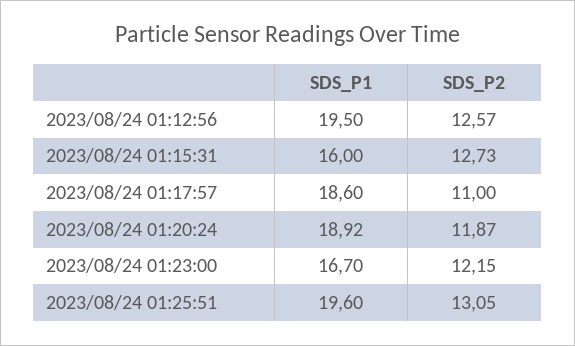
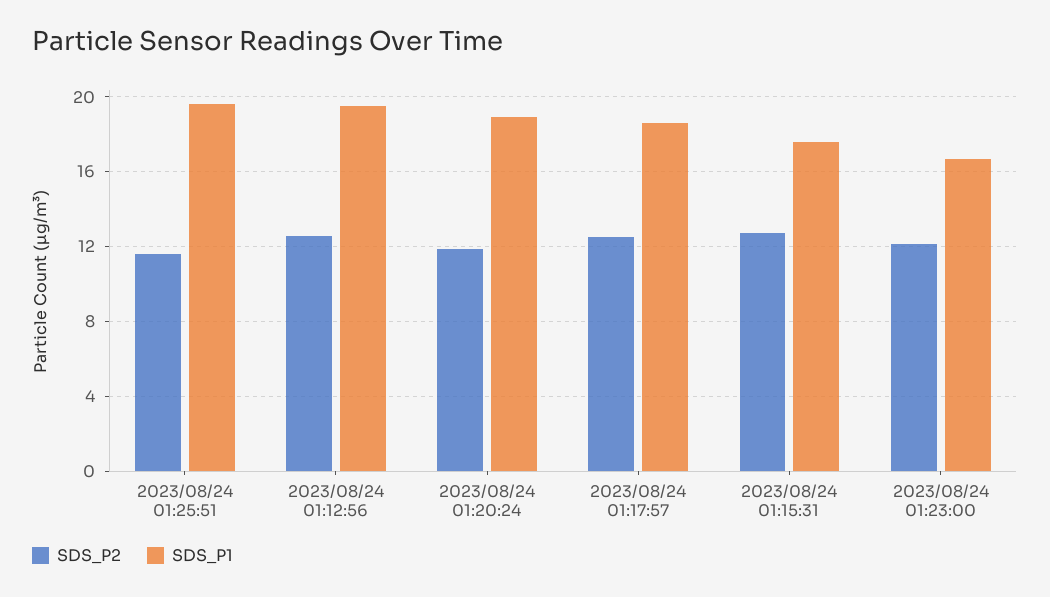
SDS_P1, 2023/08/24 01:15:31: 16 -> 17.5
SDS_P2, 2023/08/24 01:17:57: 11 -> 12.5
SDS_P2, 2023/08/24 01:25:51: 13.05 -> 11.5

